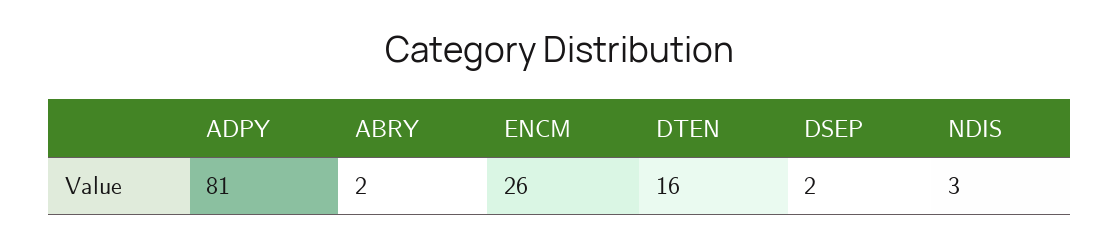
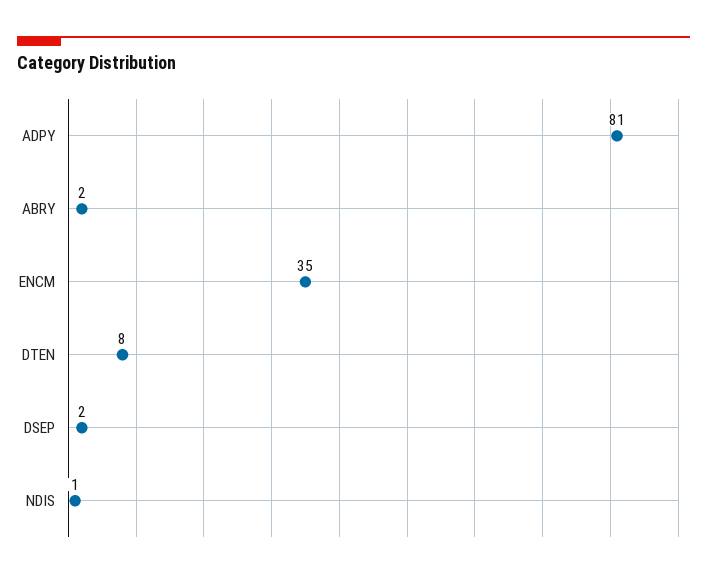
ENCM: 26 -> 35
DTEN: 16 -> 8
NDIS: 3 -> 1

